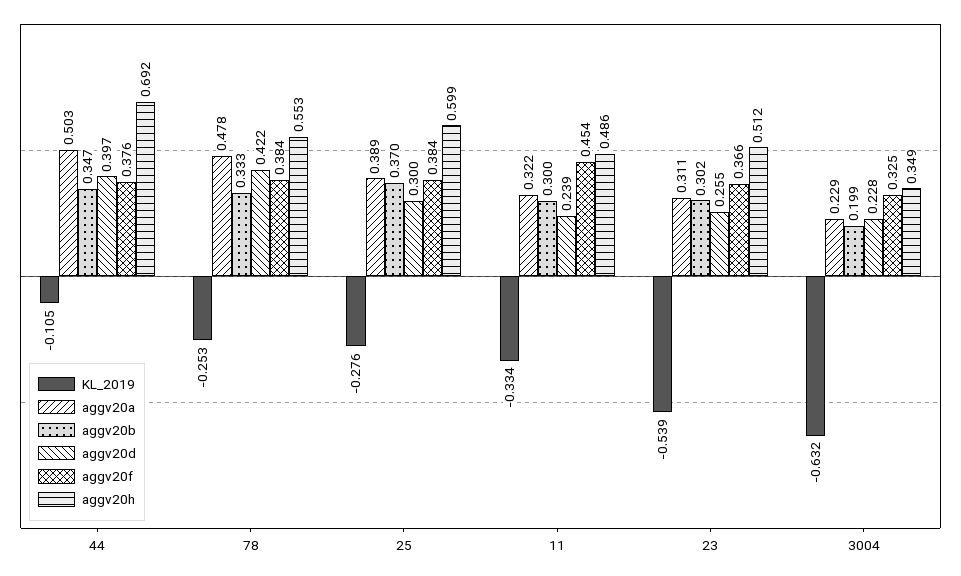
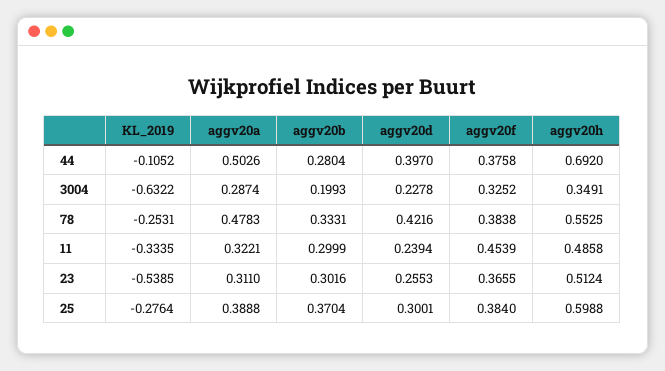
aggv20b, 44: 0.347 -> 0.2804
aggv20a, 3004: 0.229 -> 0.2874

